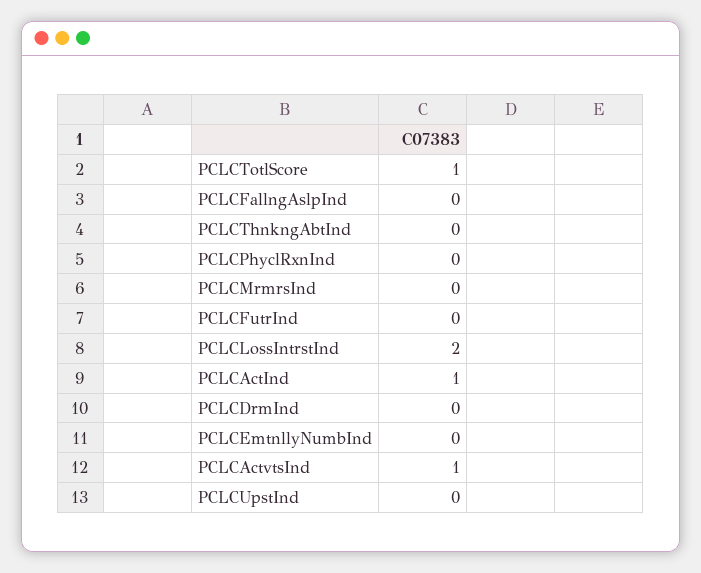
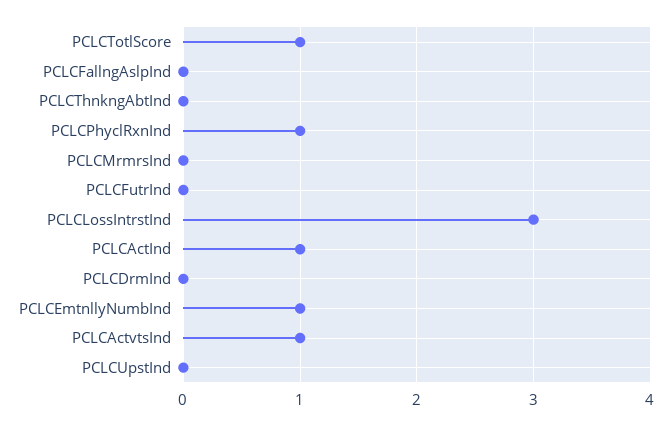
PCLCPhyclRxnInd: 0 -> 1
PCLCLossIntrstInd: 2 -> 3
PCLCEmtnllyNumbInd: 0 -> 1

